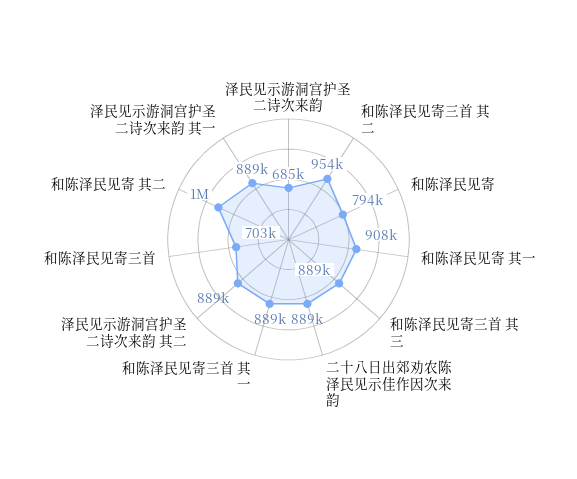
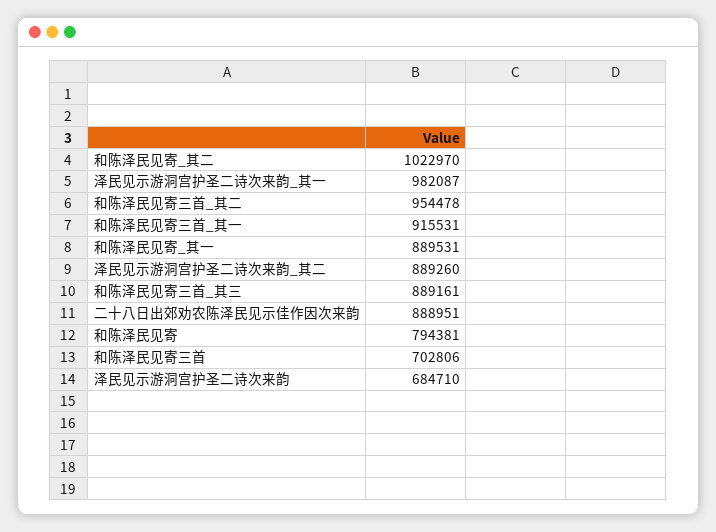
和陈泽民见寄 其一: 908000 -> 889531
和陈泽民见寄三首 其一: 889000 -> 915531
泽民见示游洞宫护圣二诗次来韵 其一: 889000 -> 982087

